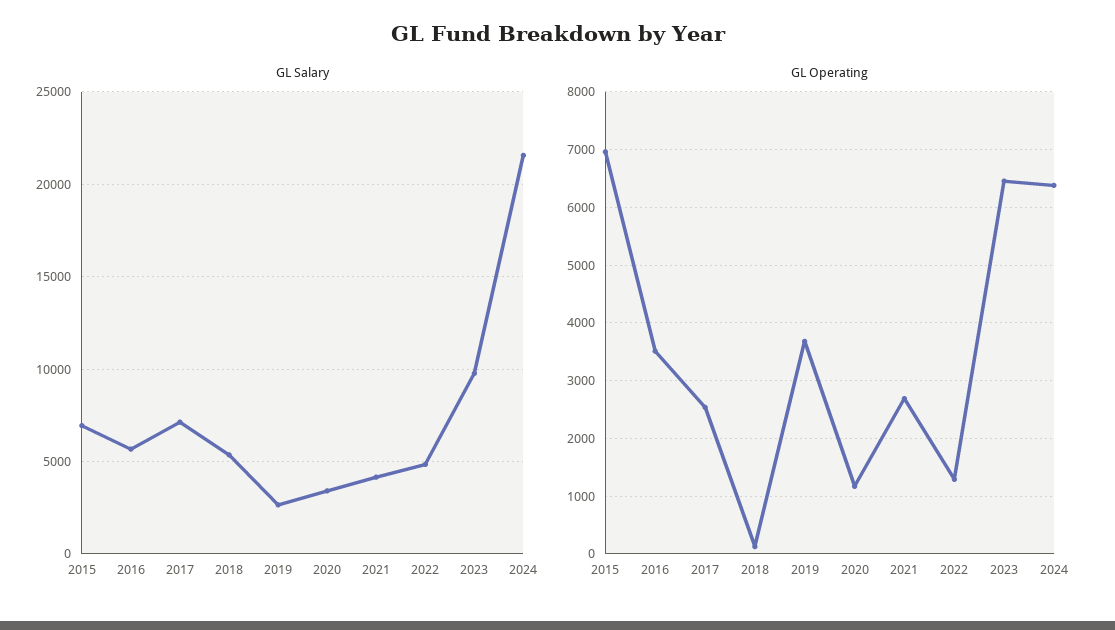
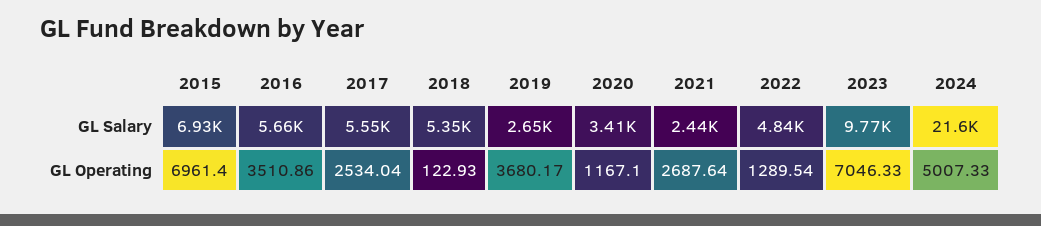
GL Salary, 2017: 7000 -> 5550
GL Salary, 2021: 4000 -> 2440
GL Operating, 2023: 6400 -> 7046.33
GL Operating, 2024: 6400 -> 5007.33

